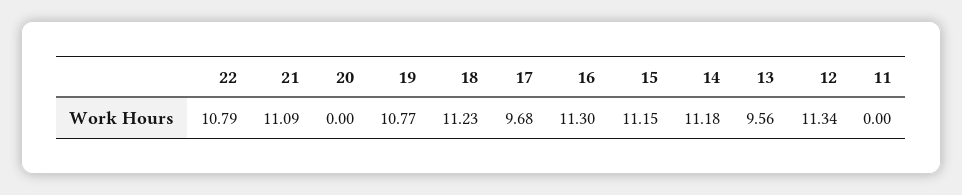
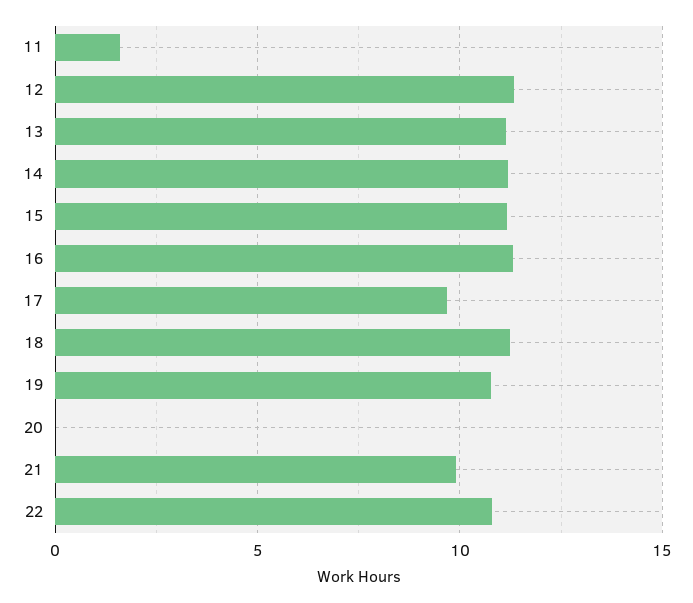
21: 11.09 -> 10
13: 9.56 -> 11
11: 0 -> 1.5

